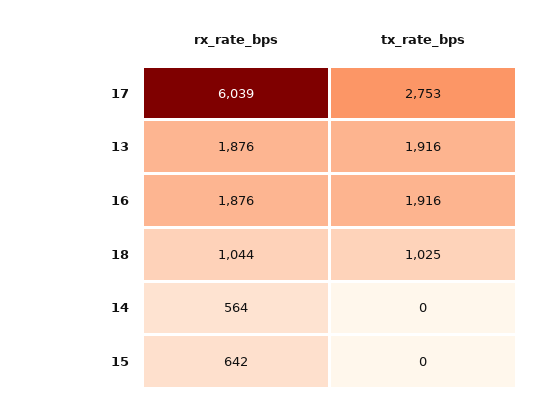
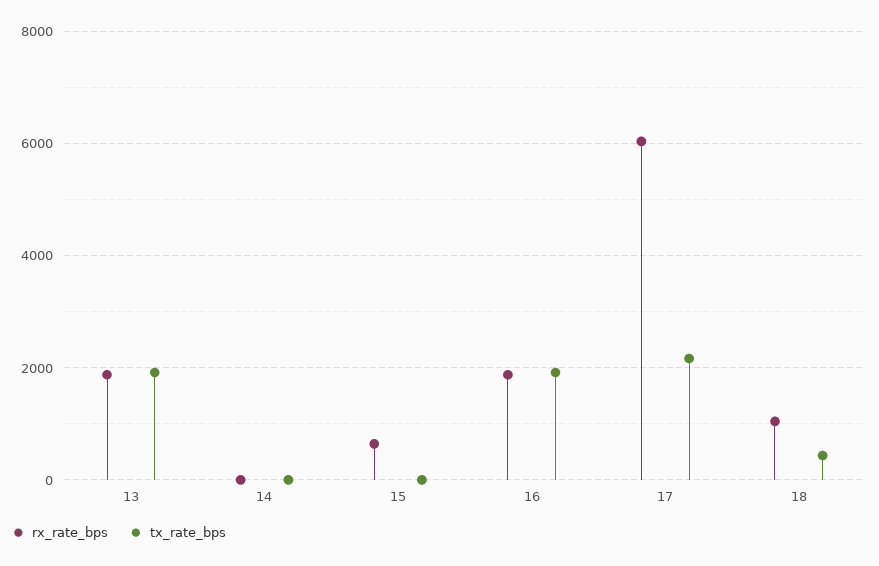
tx_rate_bps, 17: 2753 -> 2200
tx_rate_bps, 18: 1025 -> 400
rx_rate_bps, 14: 564 -> 0

